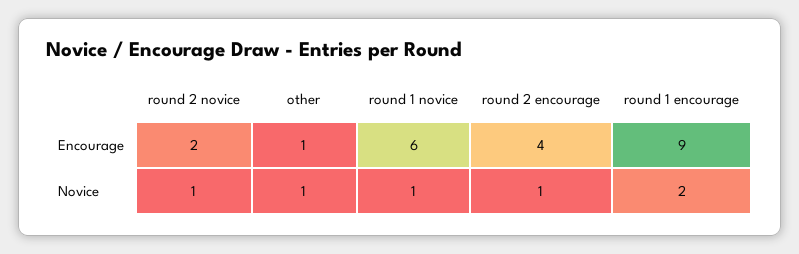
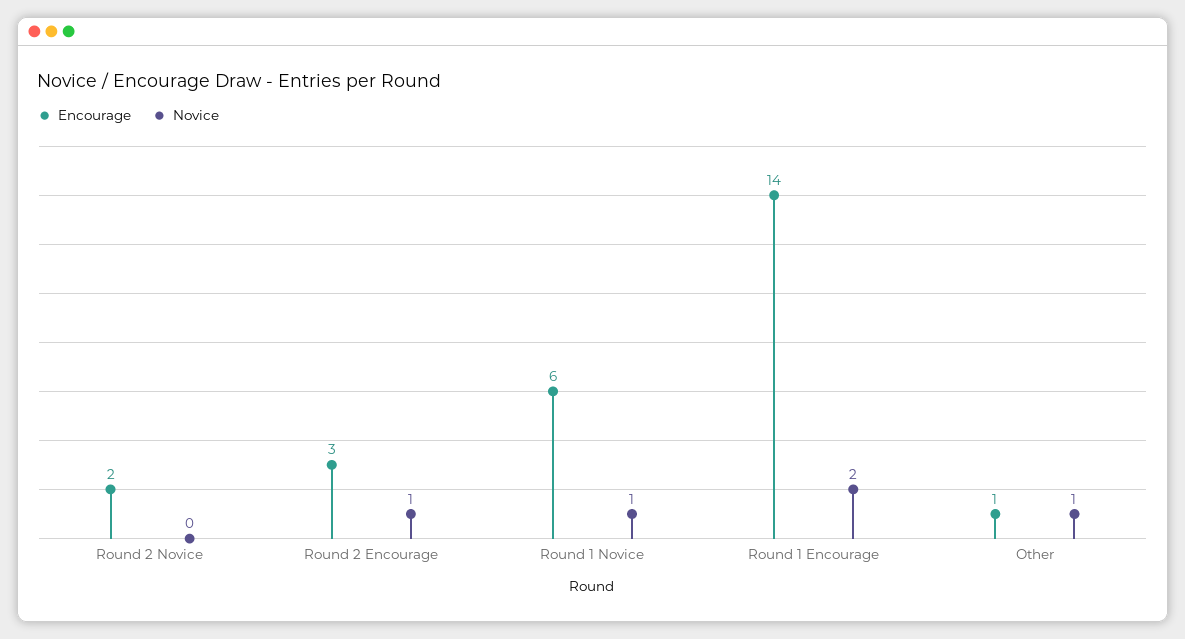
Encourage, round 2 encourage: 4 -> 3
Encourage, round 1 encourage: 9 -> 14
Novice, round 2 novice: 1 -> 0

